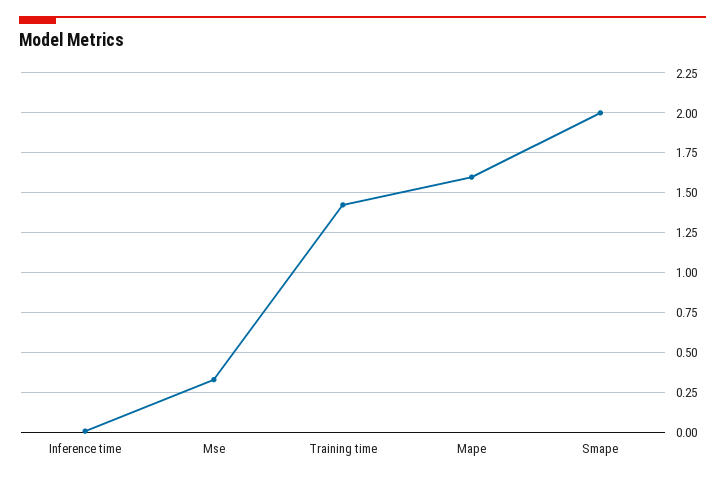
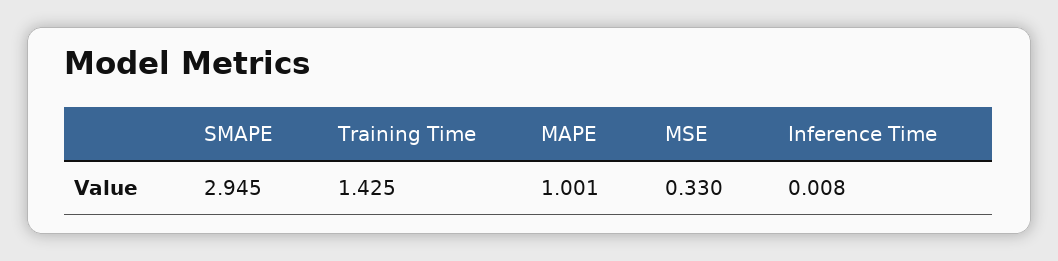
Mape: 1.6 -> 1.001
Smape: 2 -> 2.945

